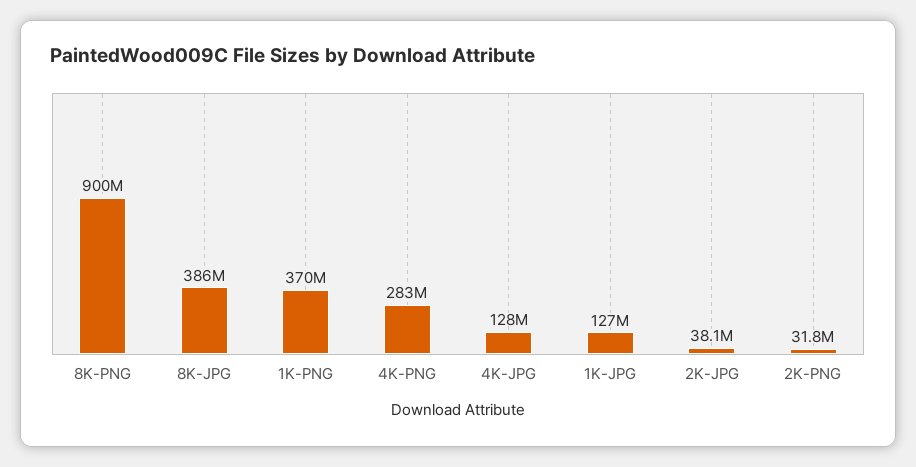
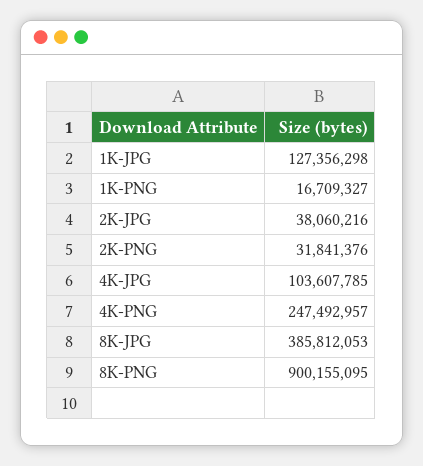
1K-PNG: 370000000 -> 16709327
4K-PNG: 283000000 -> 247492957
4K-JPG: 128000000 -> 103607785

